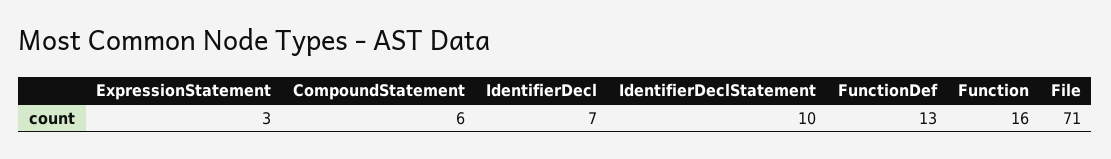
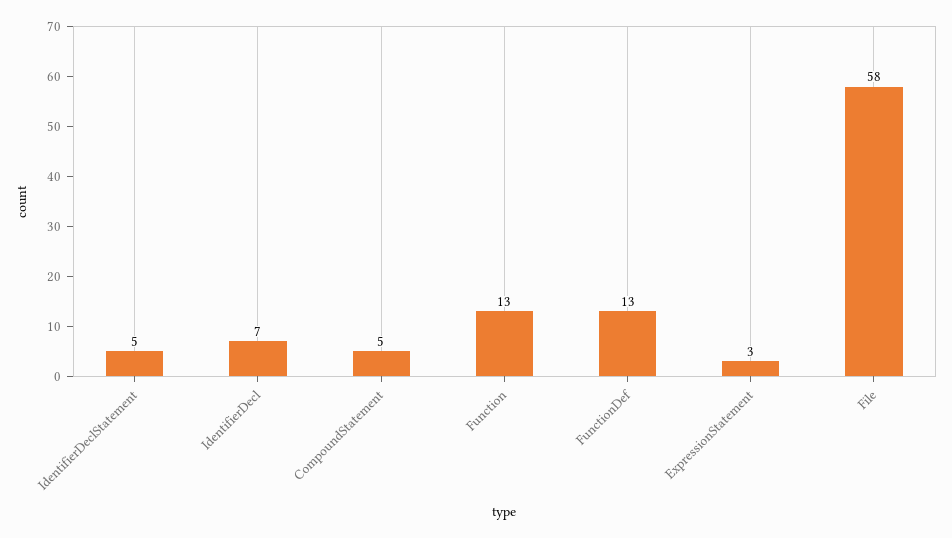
CompoundStatement: 6 -> 5
IdentifierDeclStatement: 10 -> 5
Function: 16 -> 13
File: 71 -> 58

